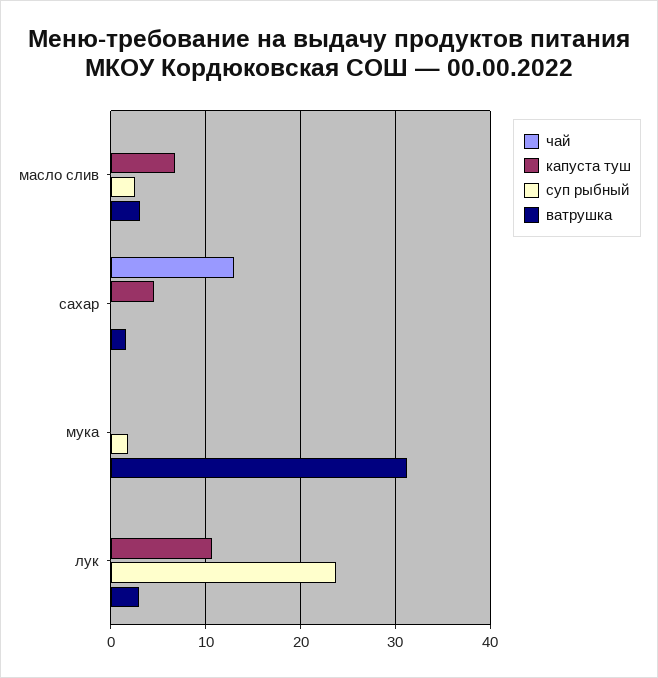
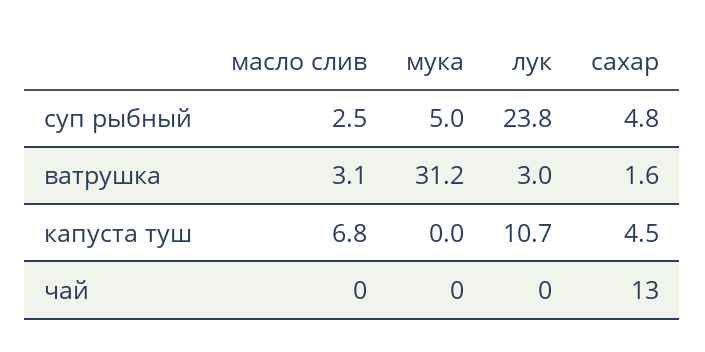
суп рыбный, сахар: 0 -> 4.8
суп рыбный, мука: 2 -> 5

